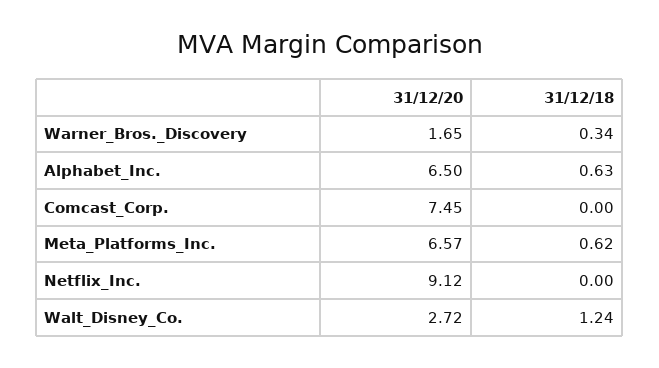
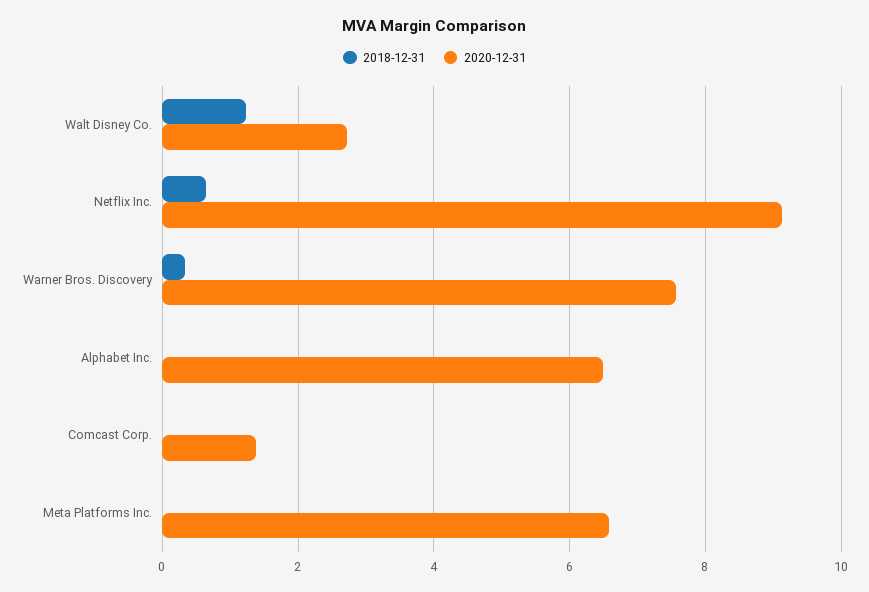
31/12/20, Warner_Bros._Discovery: 1.65 -> 7.6
31/12/18, Alphabet_Inc.: 0.63 -> 0
31/12/20, Comcast_Corp.: 7.45 -> 1.4
31/12/18, Meta_Platforms_Inc.: 0.62 -> 0
31/12/18, Netflix_Inc.: 0 -> 0.6

